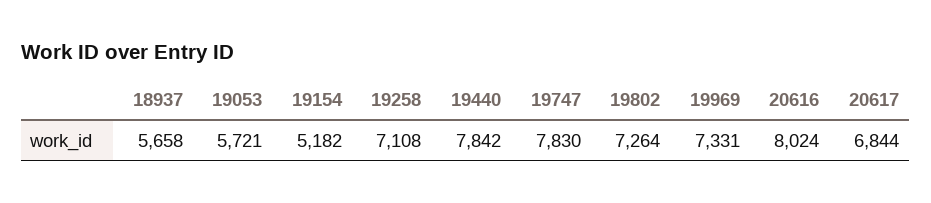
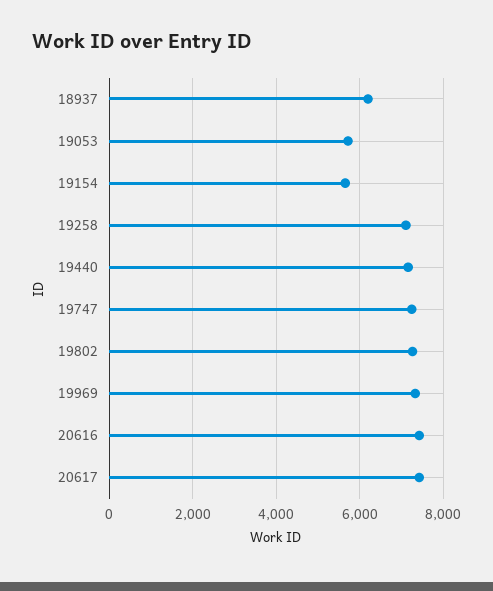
18937: 5658 -> 6200
19154: 5182 -> 5600
19440: 7842 -> 7200
19747: 7830 -> 7200
20616: 8024 -> 7400
20617: 6844 -> 7400

